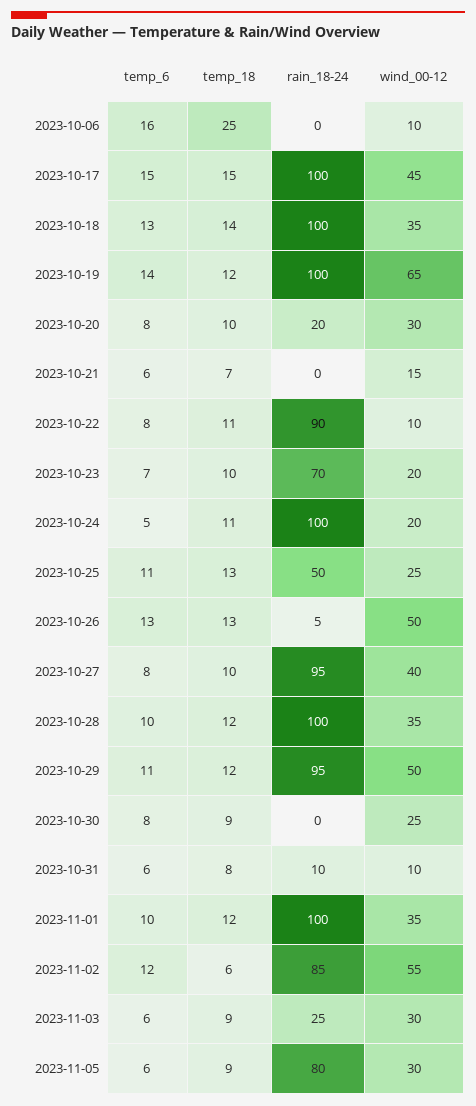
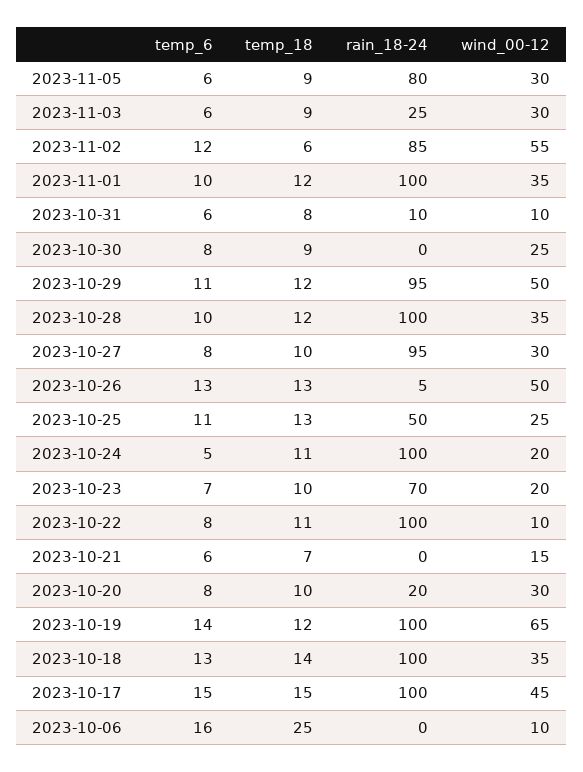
rain_18-24, 2023-10-22: 90 -> 100
wind_00-12, 2023-10-27: 40 -> 30

